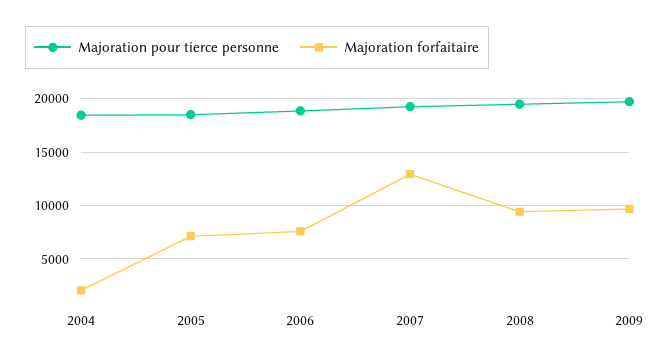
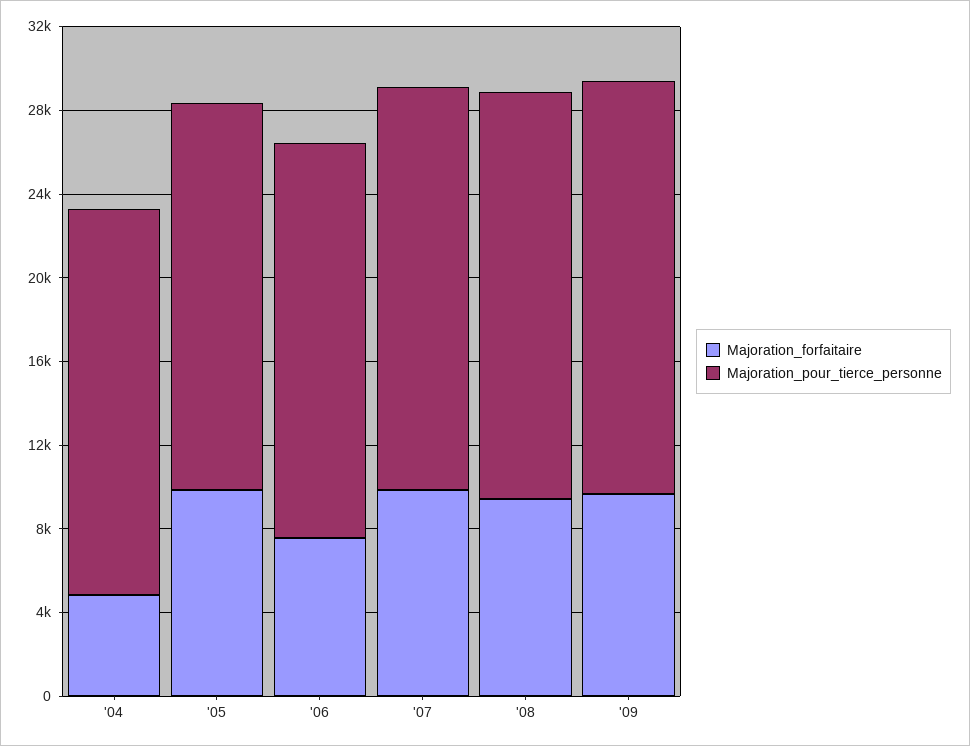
Majoration forfaitaire, 2004: 2000 -> 5000
Majoration forfaitaire, 2005: 7000 -> 10000
Majoration forfaitaire, 2007: 13000 -> 10000

